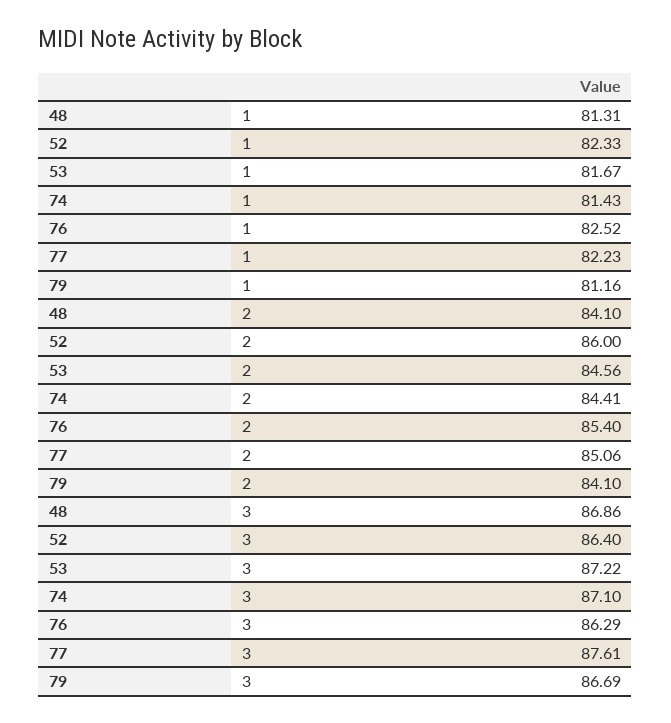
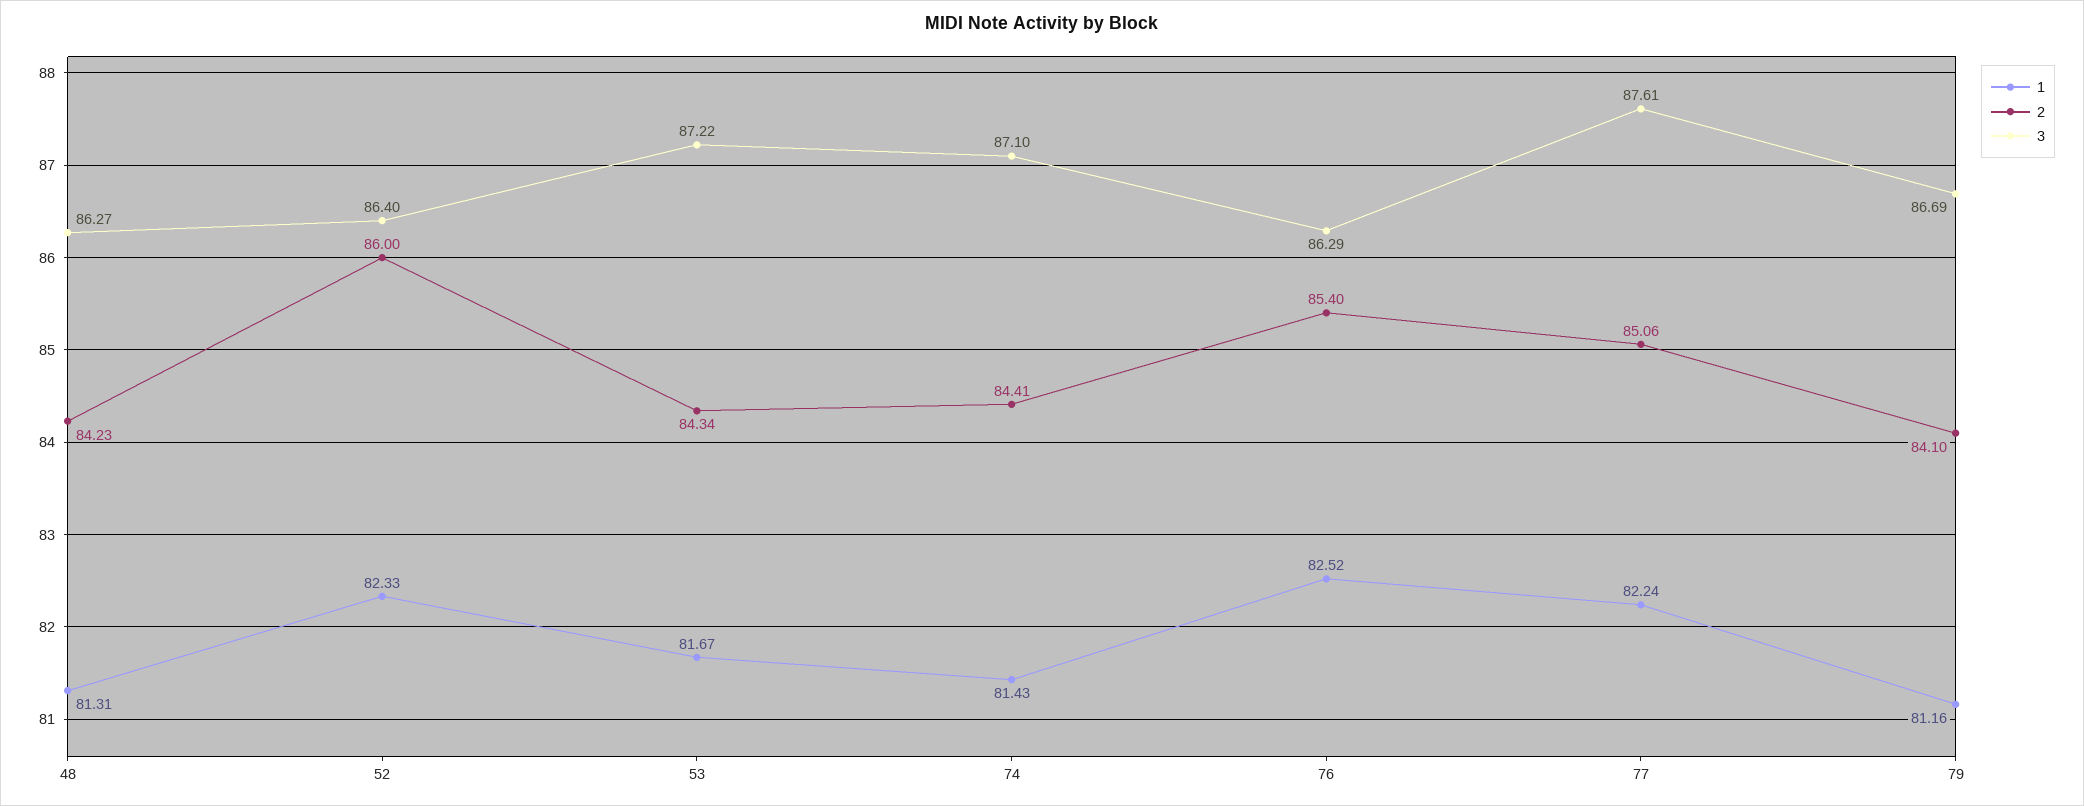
1, 77: 82.23 -> 82.24
2, 48: 84.1 -> 84.23
2, 53: 84.56 -> 84.34
3, 48: 86.86 -> 86.27

